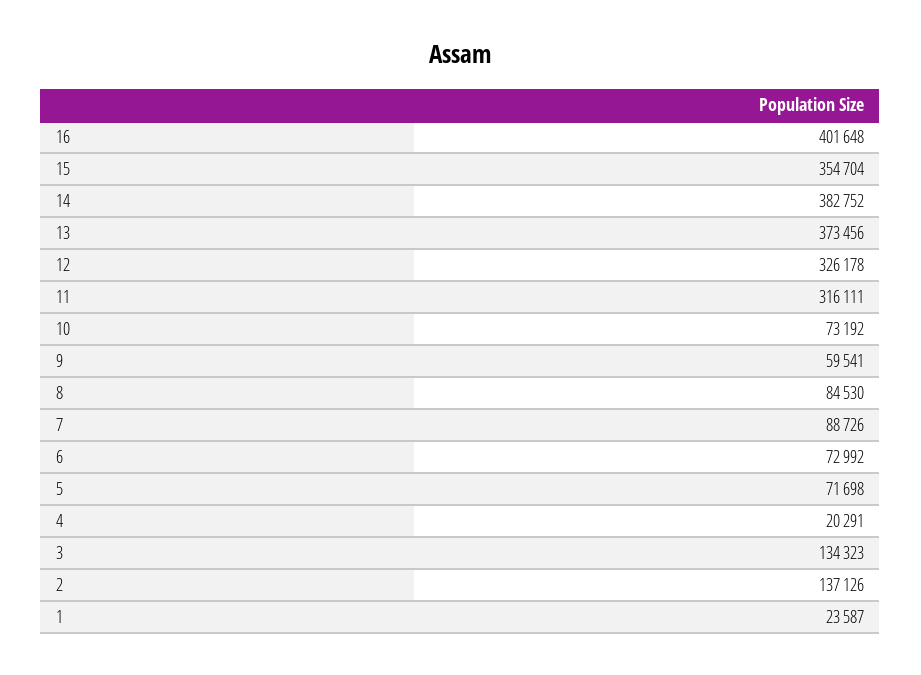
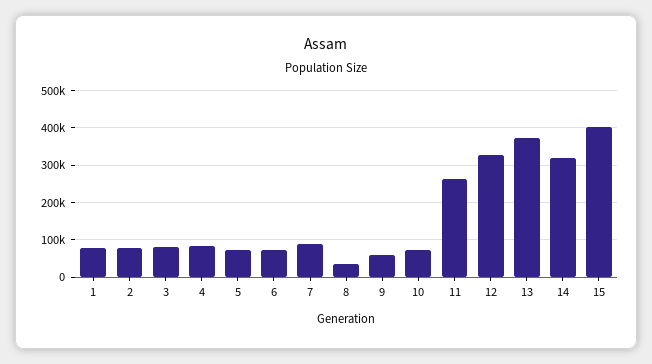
16: 401648 -> none
15: 354704 -> 400000
14: 382752 -> 320000
11: 316111 -> 260000
8: 84530 -> 40000
4: 20291 -> 80000
3: 134323 -> 80000
2: 137126 -> 80000
1: 23587 -> 80000

